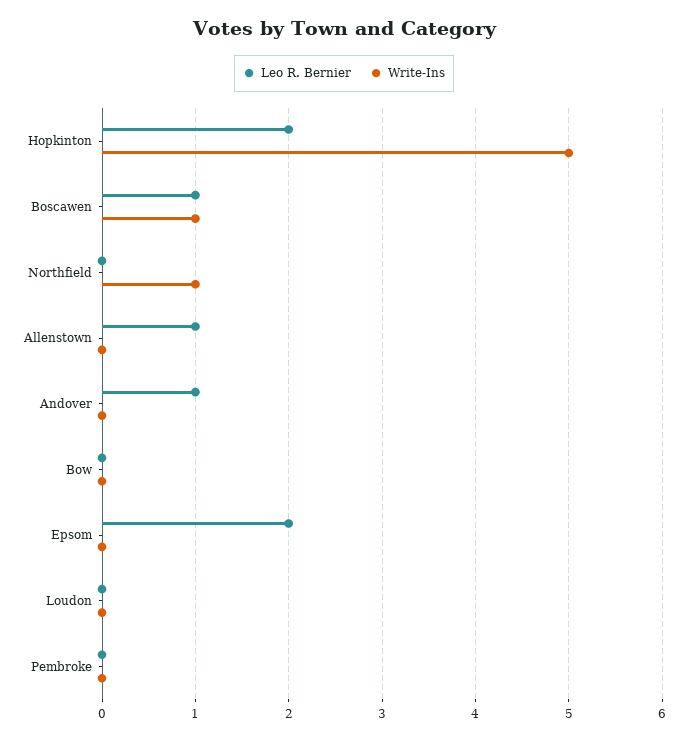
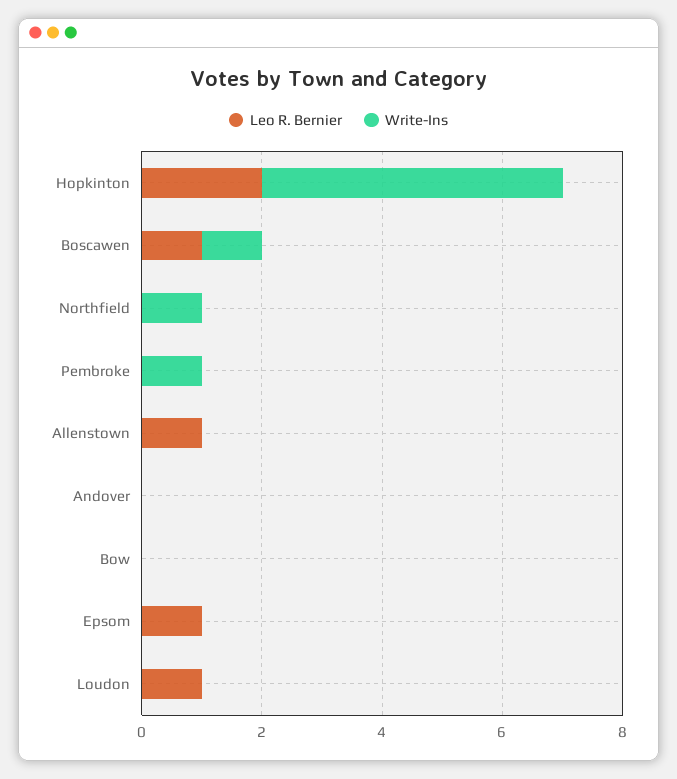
Leo R. Bernier, Andover: 1 -> 0
Leo R. Bernier, Epsom: 2 -> 1
Leo R. Bernier, Loudon: 0 -> 1
Write-Ins, Pembroke: 0 -> 1

